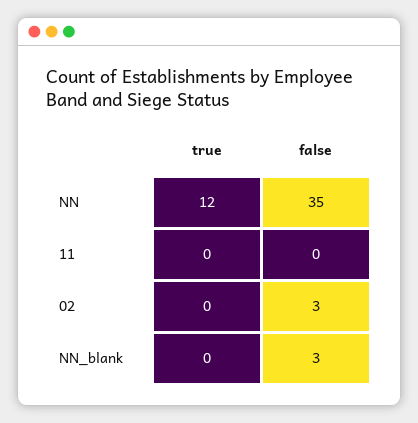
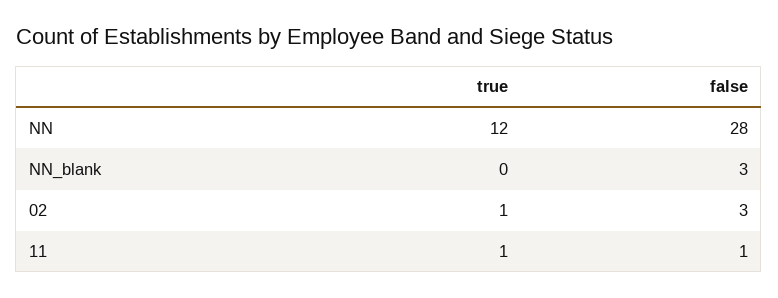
false, NN: 35 -> 28
true, 11: 0 -> 1
false, 11: 0 -> 1
true, 02: 0 -> 1

